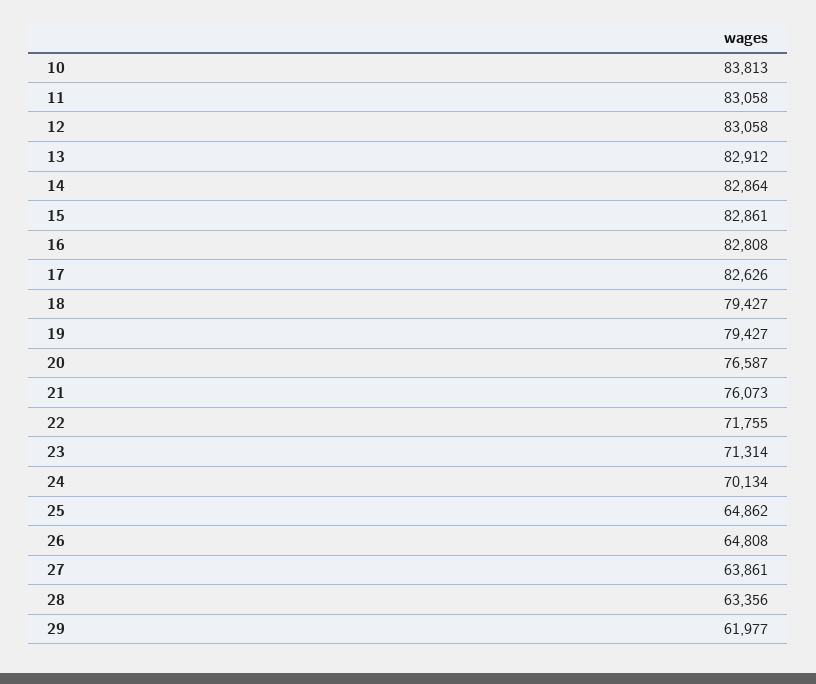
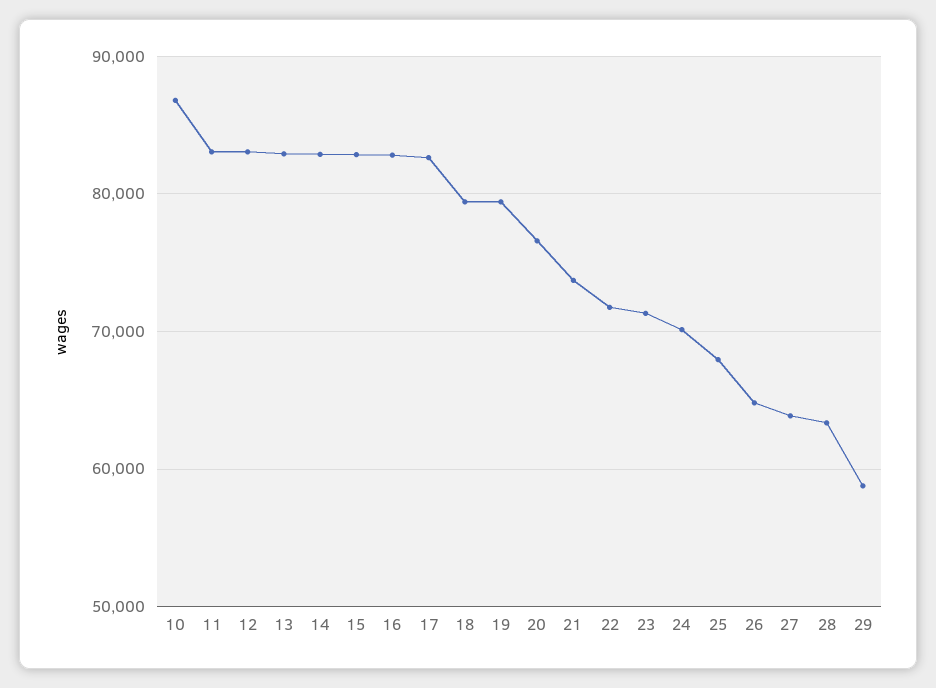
10: 83813 -> 87000
21: 76073 -> 74000
25: 64862 -> 68000
29: 61977 -> 59000

